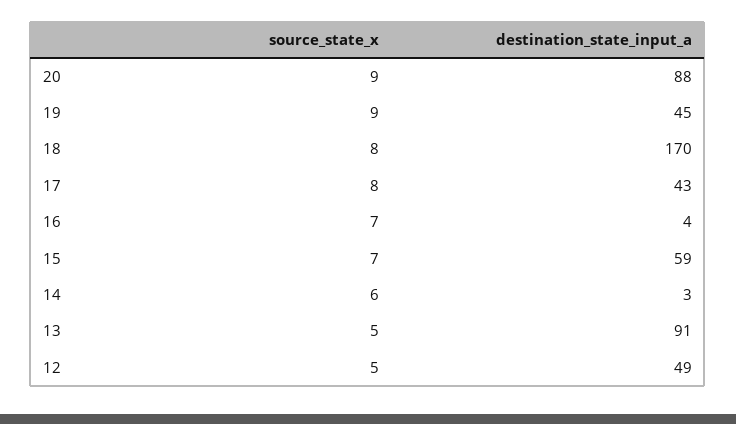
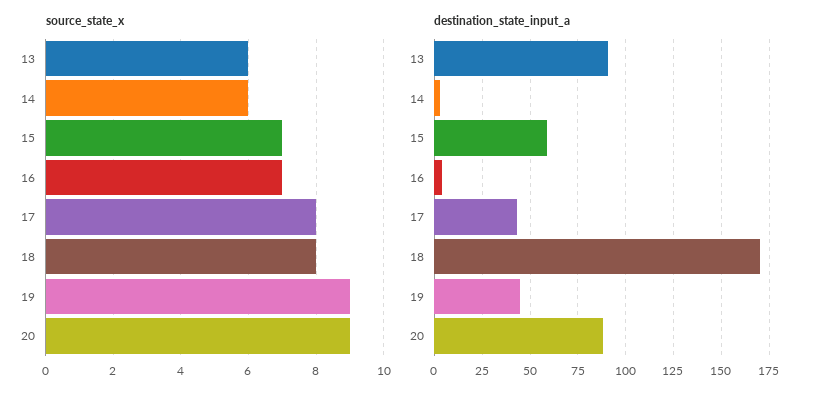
source_state_x, 13: 5 -> 6
source_state_x, 12: 5 -> none
destination_state_input_a, 12: 49 -> none

